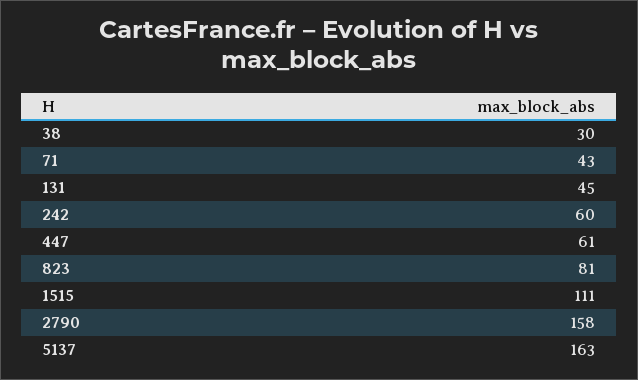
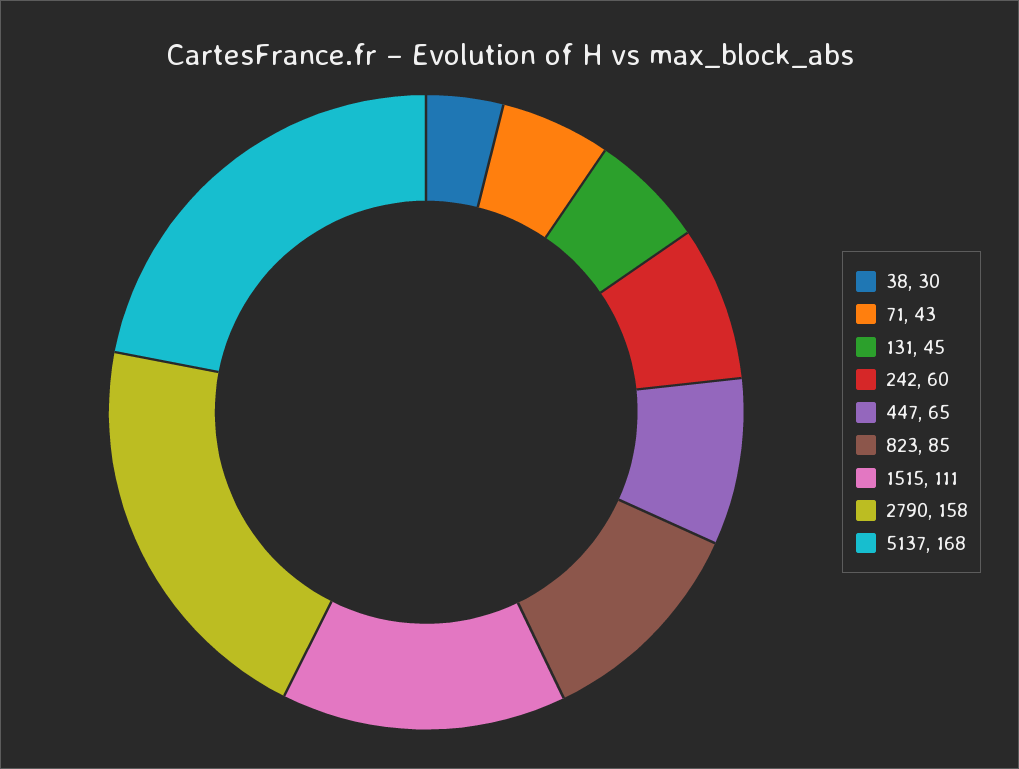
447: 61 -> 65
823: 81 -> 85
5137: 163 -> 168

